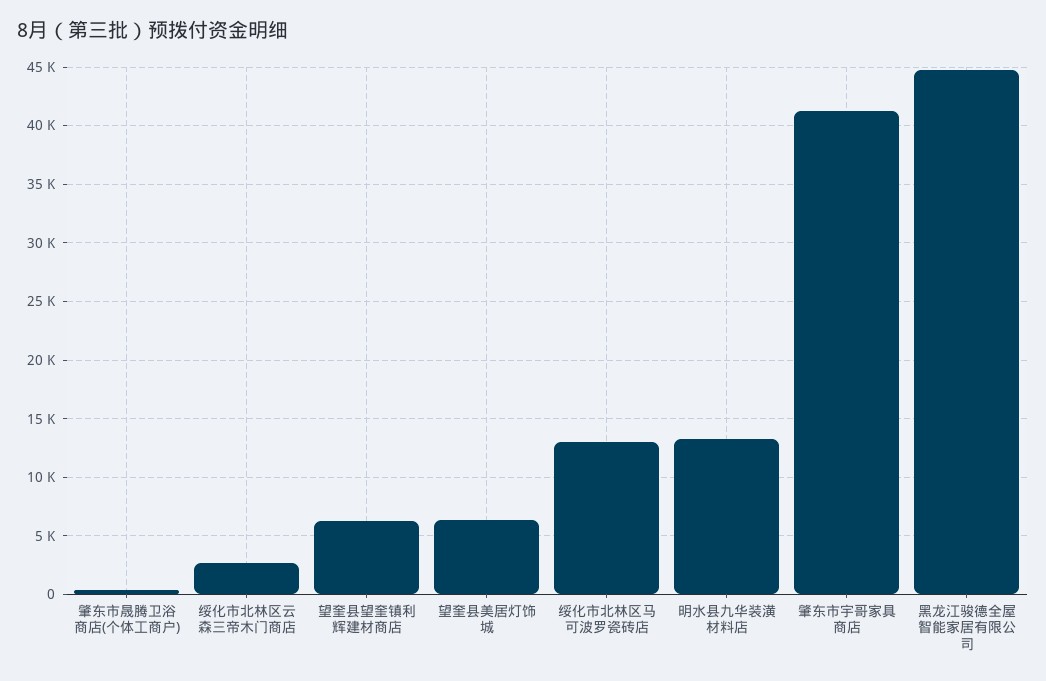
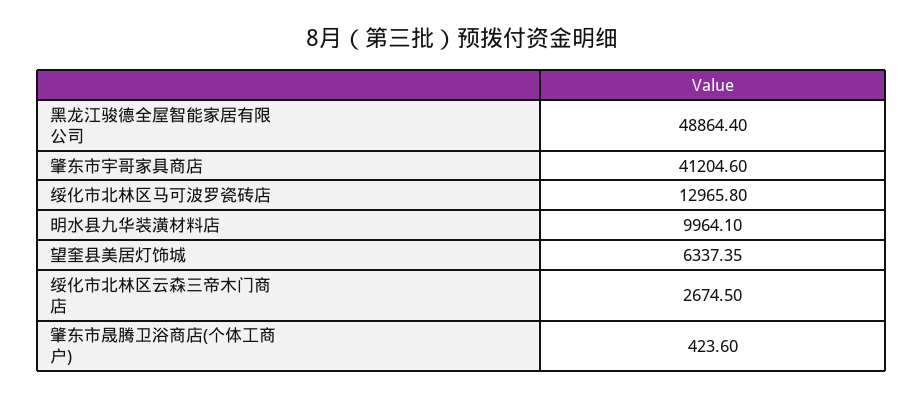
望奎县望奎镇利辉建材商店: 6000 -> none
明水县九华装潢材料店: 13000 -> 9964.1
黑龙江骏德全屋智能家居有限公司: 45000 -> 48864.4

